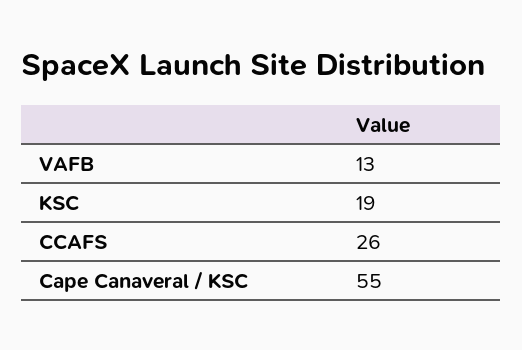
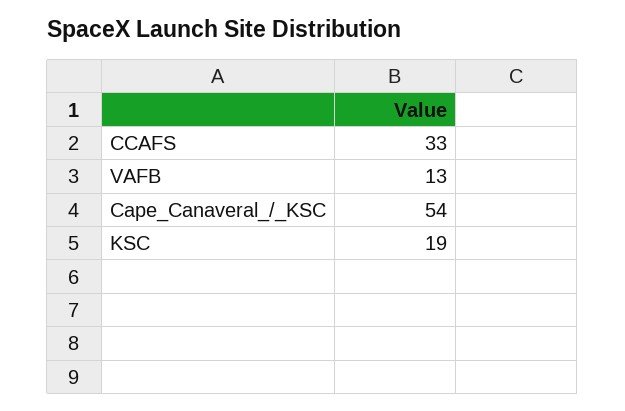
CCAFS: 26 -> 33
Cape Canaveral / KSC: 55 -> 54

